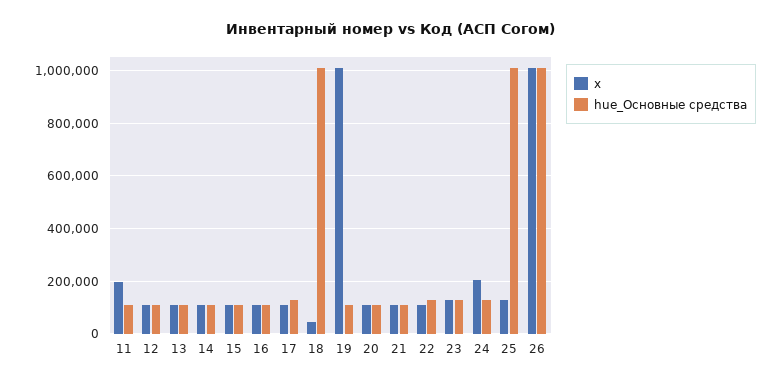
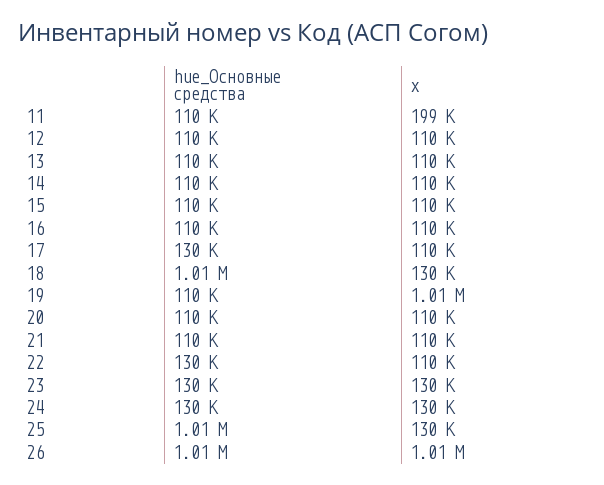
x, 18: 50000 -> 130000
x, 24: 200000 -> 130000

